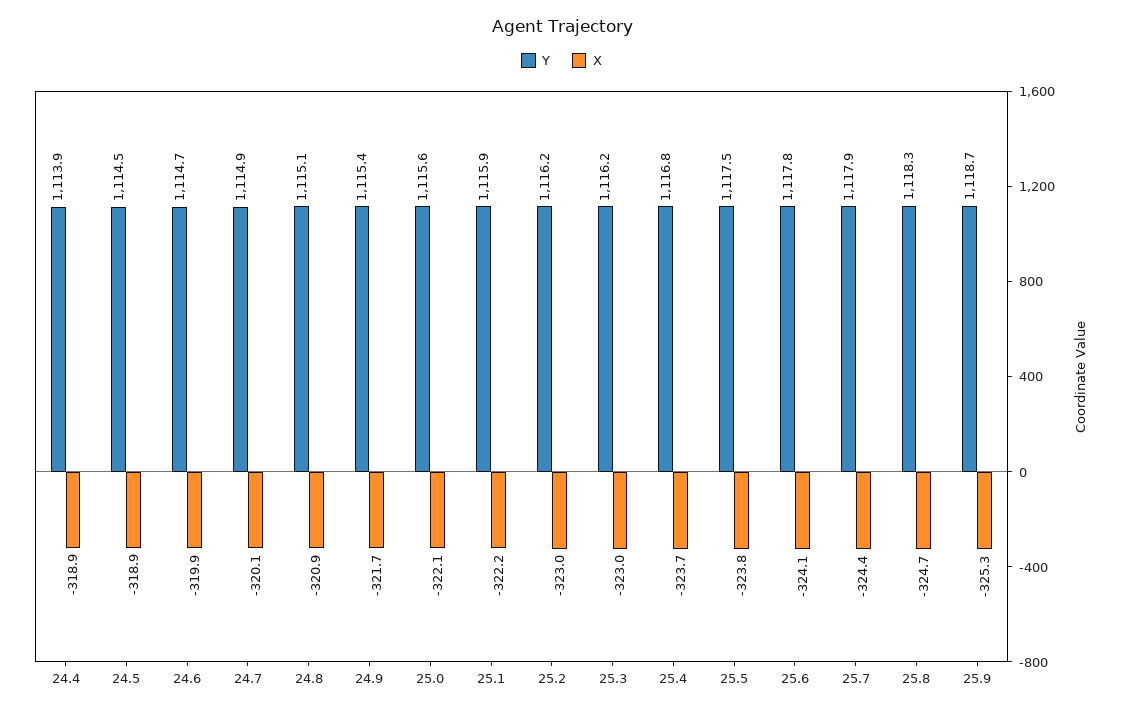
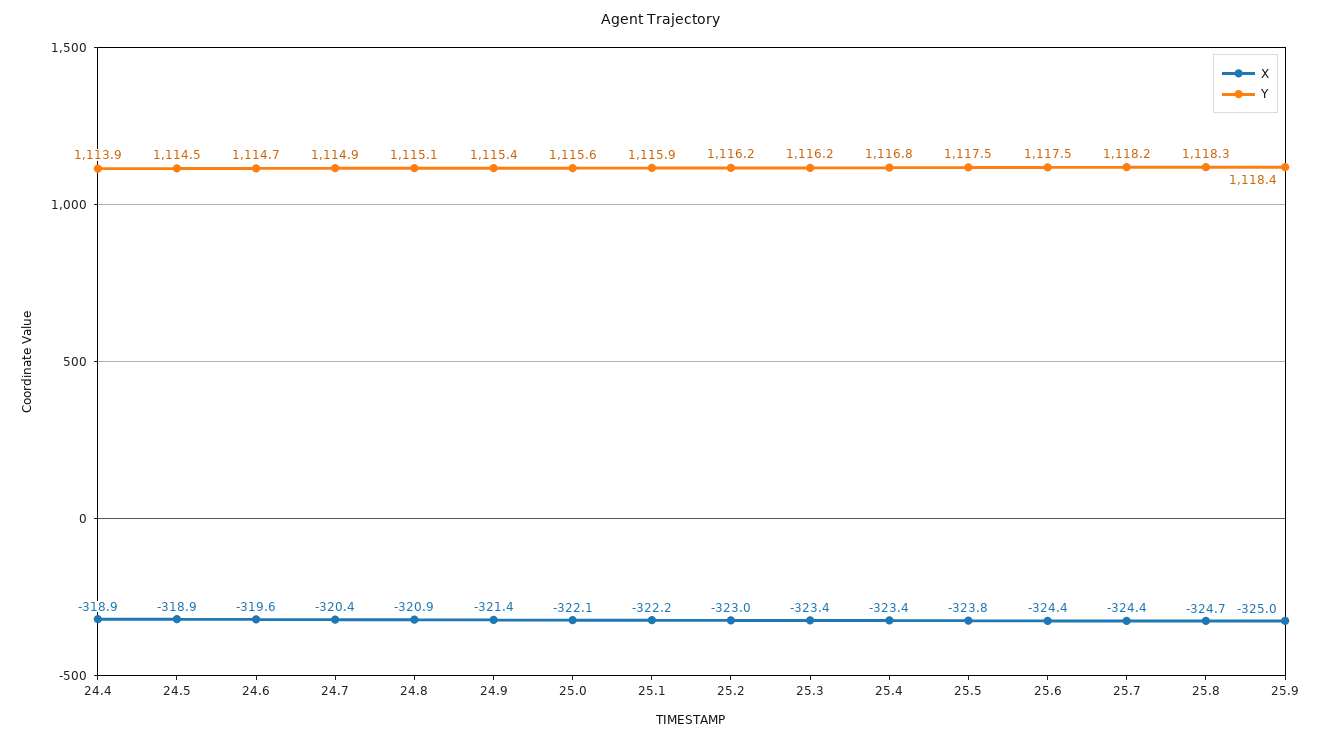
X, 24.6: -319.9 -> -319.6
X, 24.7: -320.1 -> -320.4
X, 24.9: -321.7 -> -321.4
X, 25.3: -323 -> -323.4
X, 25.4: -323.7 -> -323.4
Y, 25.6: 1117.8 -> 1117.5
X, 25.6: -324.1 -> -324.4
Y, 25.7: 1117.9 -> 1118.2
Y, 25.9: 1118.7 -> 1118.4
X, 25.9: -325.3 -> -325

